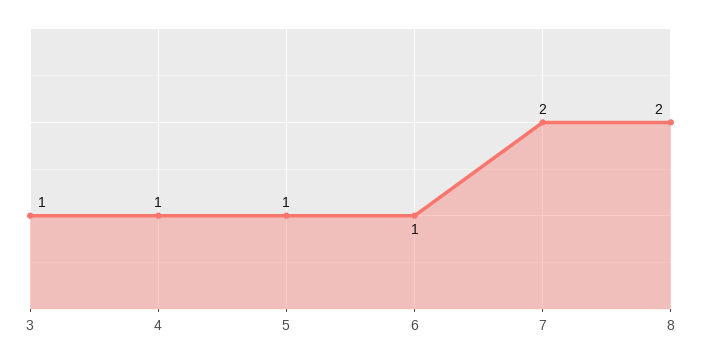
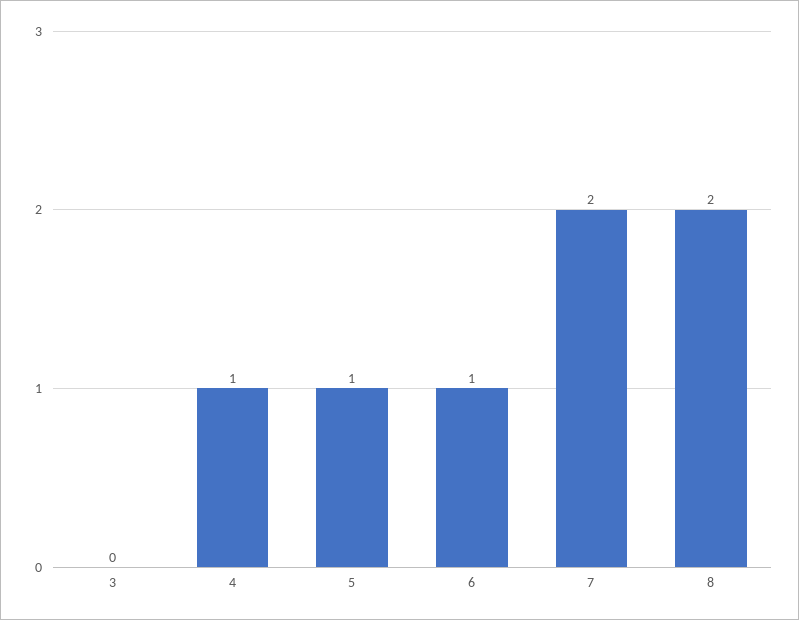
3: 1 -> 0

